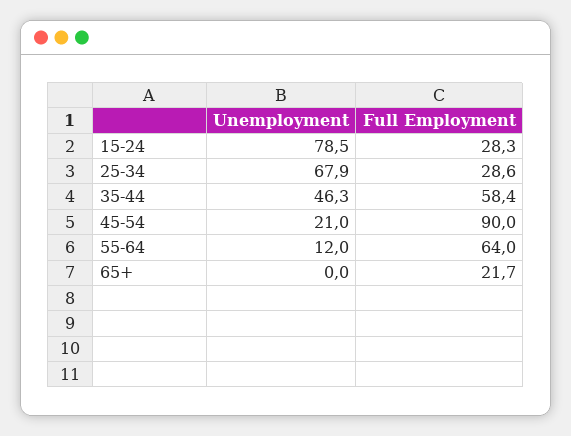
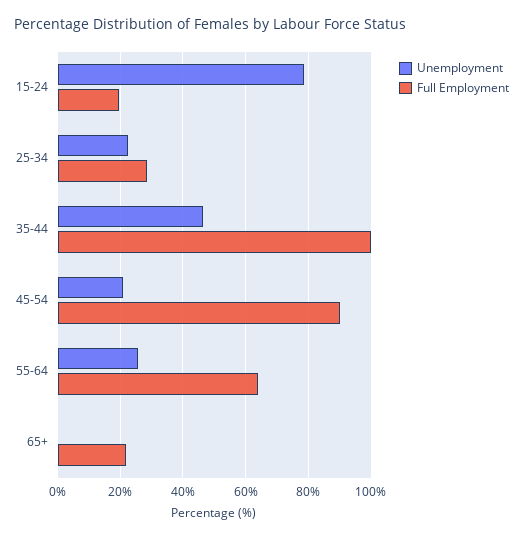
Full Employment, 15-24: 28.3 -> 20
Unemployment, 25-34: 67.9 -> 22
Full Employment, 35-44: 58.4 -> 100
Unemployment, 55-64: 12 -> 26

